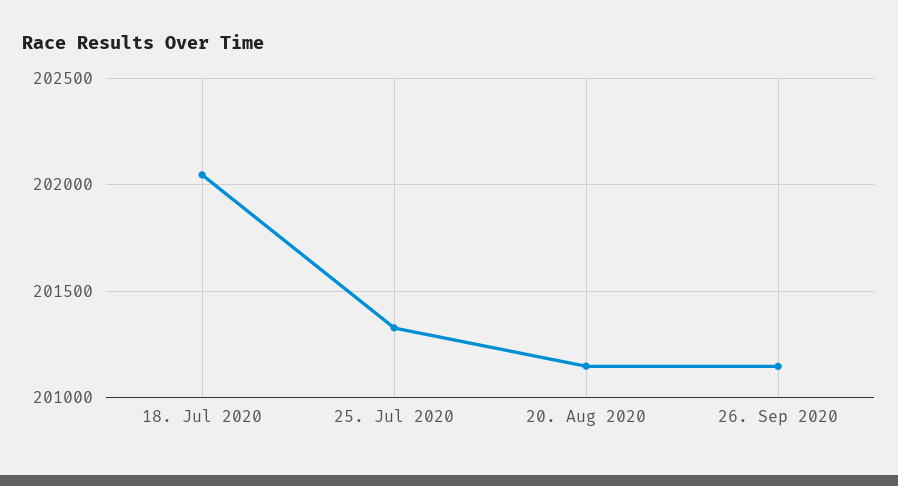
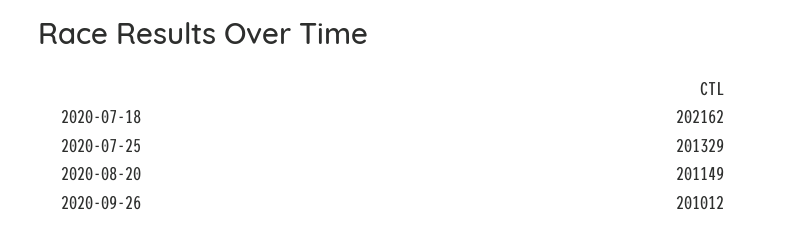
18. Jul 2020: 202050 -> 202162
26. Sep 2020: 201150 -> 201012

